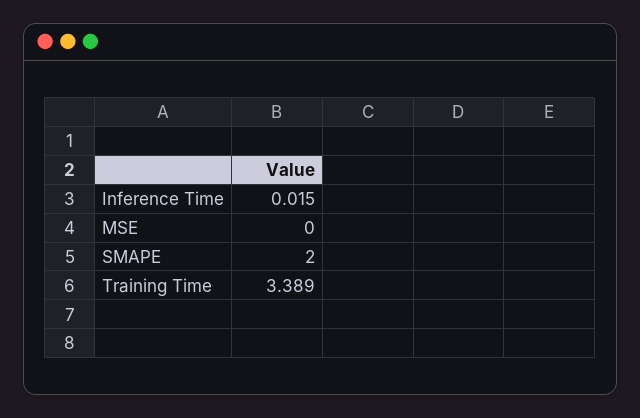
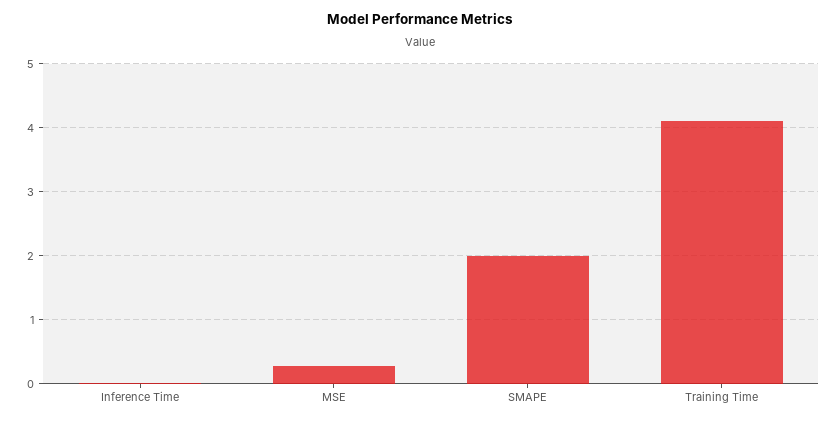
MSE: 0 -> 0.3
Training Time: 3.389 -> 4.1

